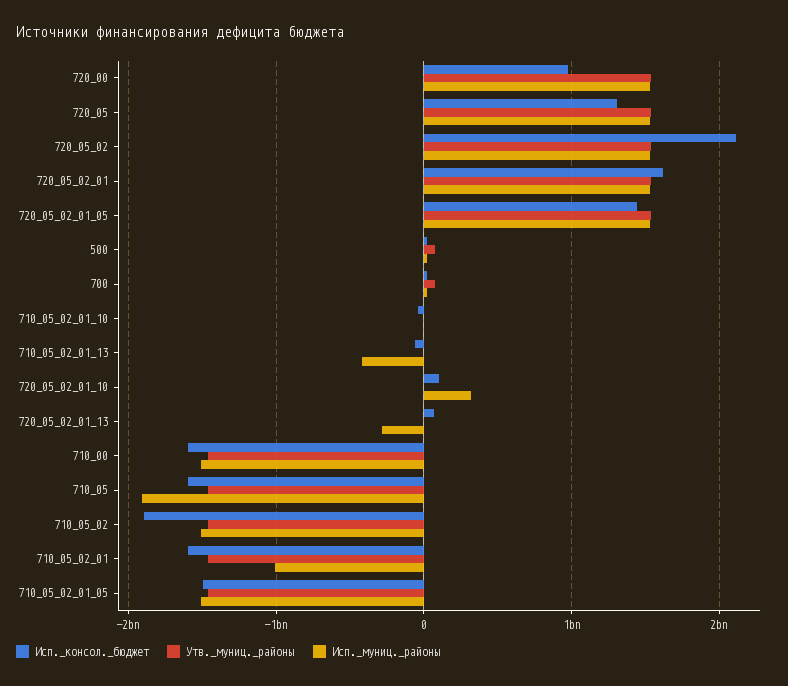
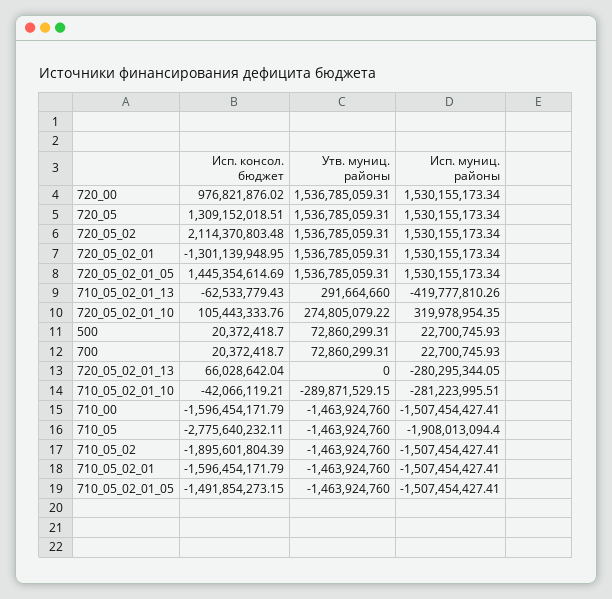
Исп._консол._бюджет, 720_05_02_01: 1600000000 -> -1301139948.95
Утв._муниц._районы, 710_05_02_01_10: 0 -> -289871529.15
Исп._муниц._районы, 710_05_02_01_10: 0 -> -281223995.51
Утв._муниц._районы, 710_05_02_01_13: 0 -> 291664660
Утв._муниц._районы, 720_05_02_01_10: 0 -> 274805079.22
Исп._консол._бюджет, 710_05: -1600000000 -> -2775640232.11
Исп._муниц._районы, 710_05_02_01: -1000000000 -> -1507454427.41

